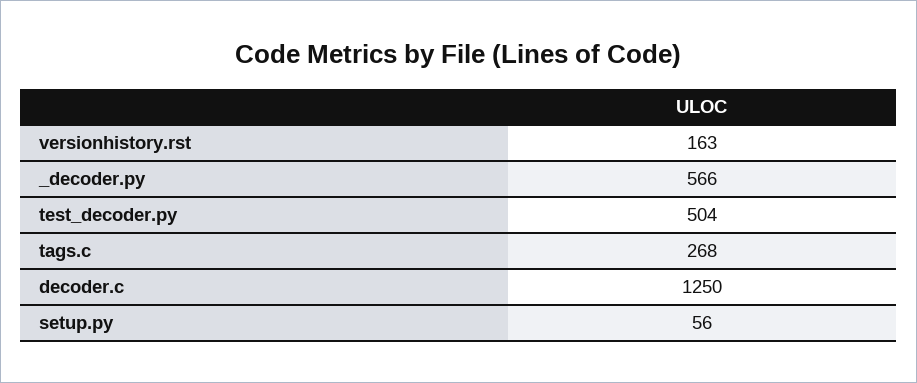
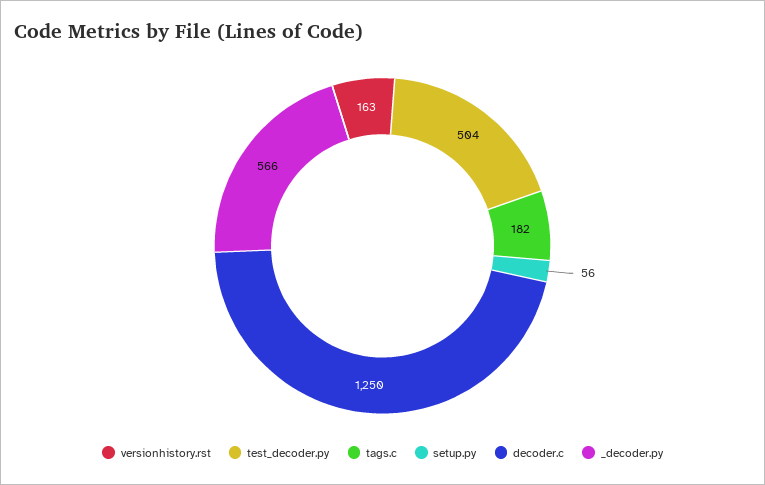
tags.c: 268 -> 182

